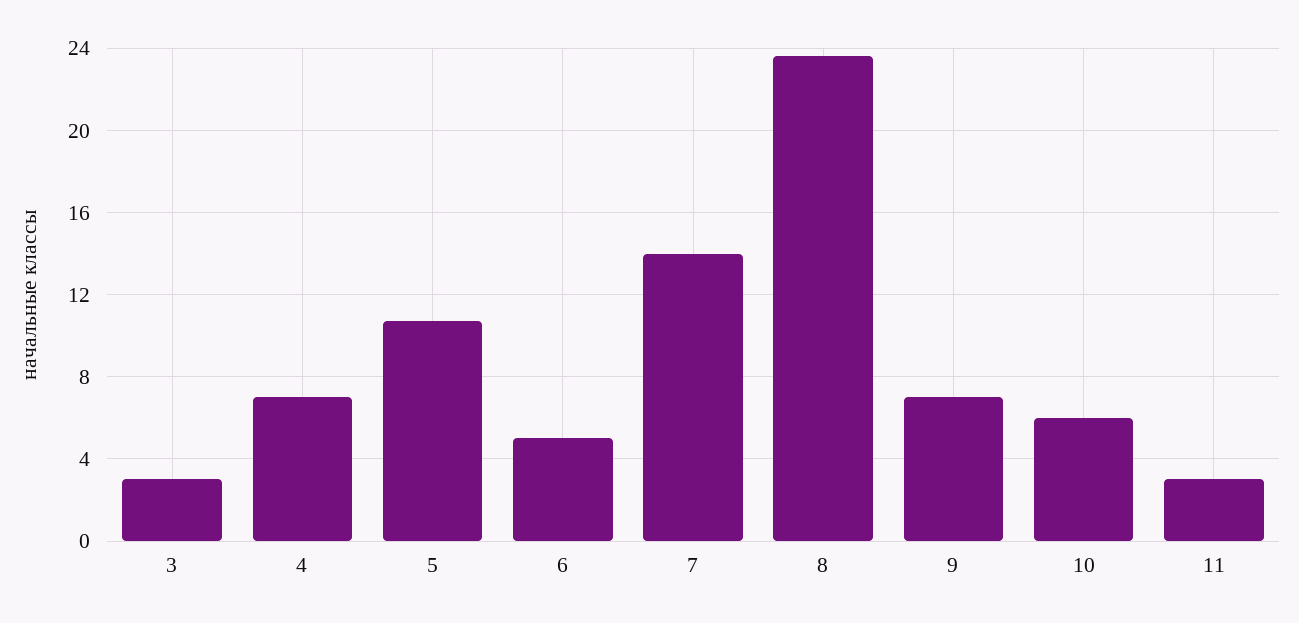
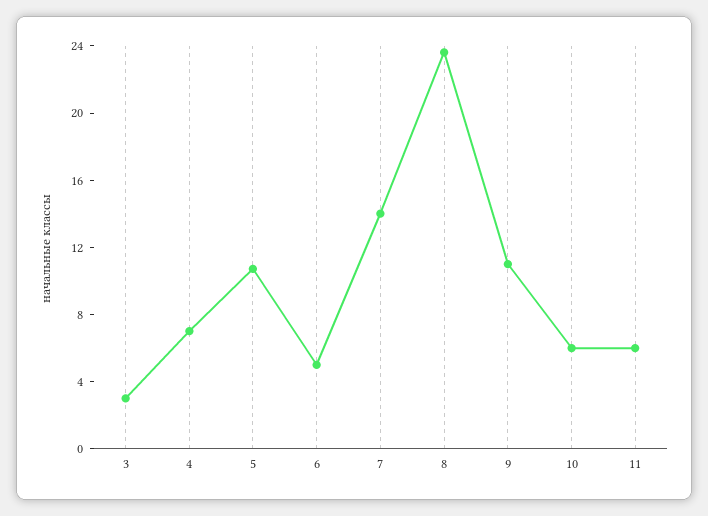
9: 7 -> 11
11: 3 -> 6

